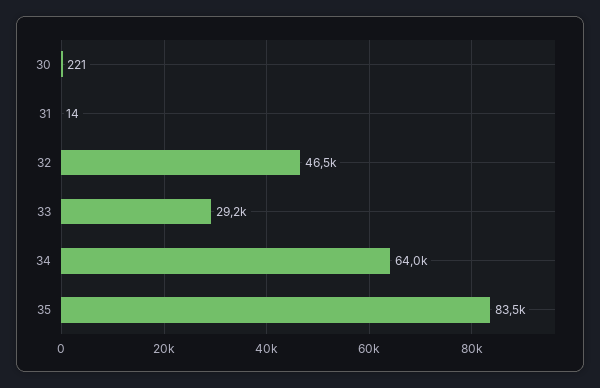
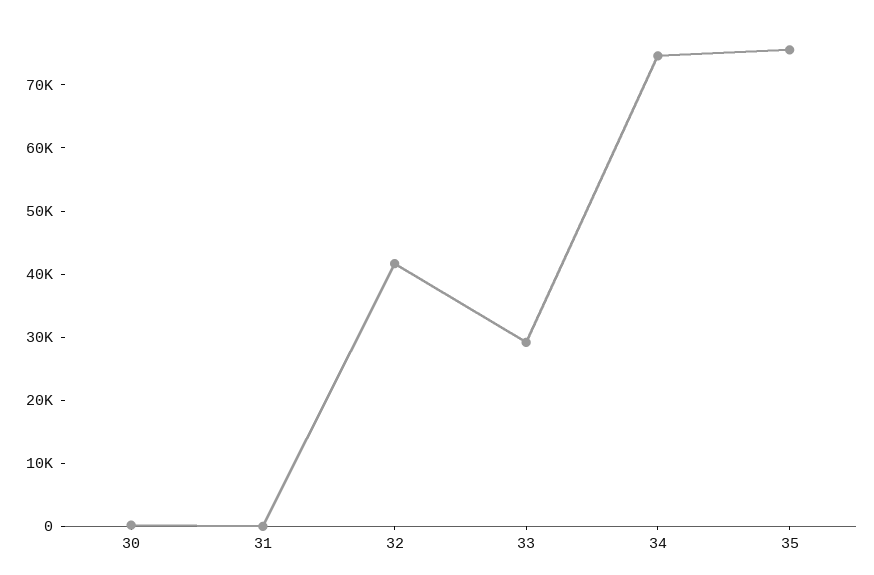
32: 46500 -> 42000
34: 64000 -> 74000
35: 83500 -> 76000

